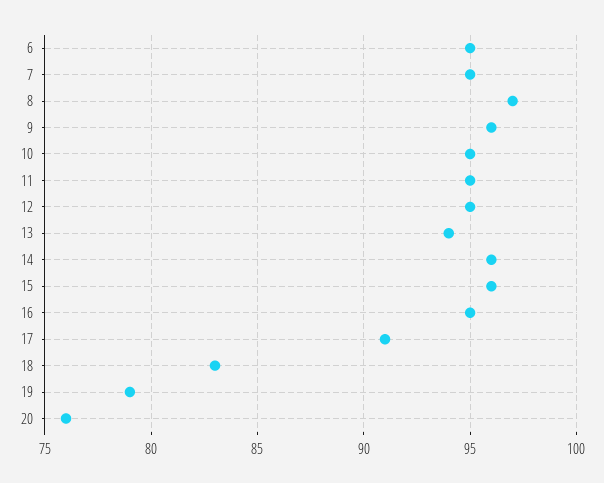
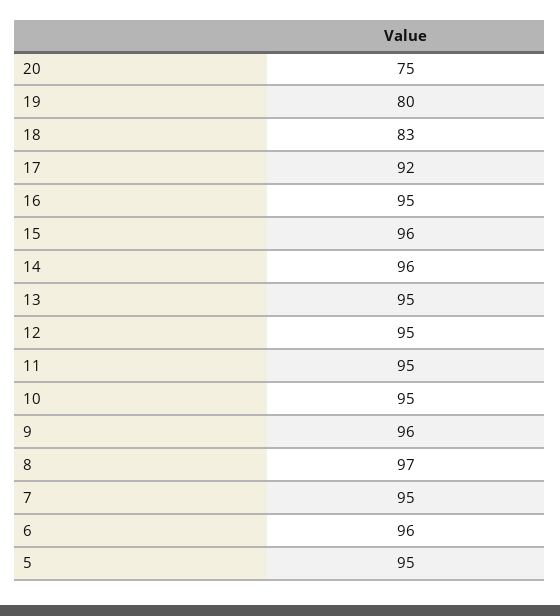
6: 95 -> 96
13: 94 -> 95
17: 91 -> 92
19: 79 -> 80
20: 76 -> 75
5: none -> 95

